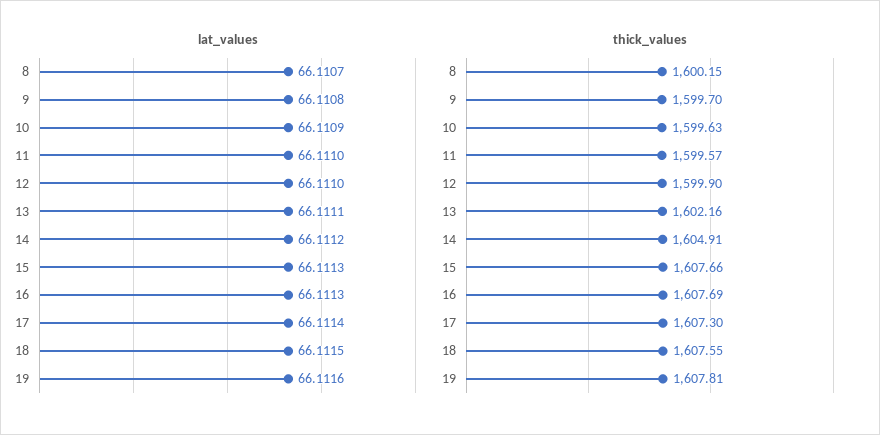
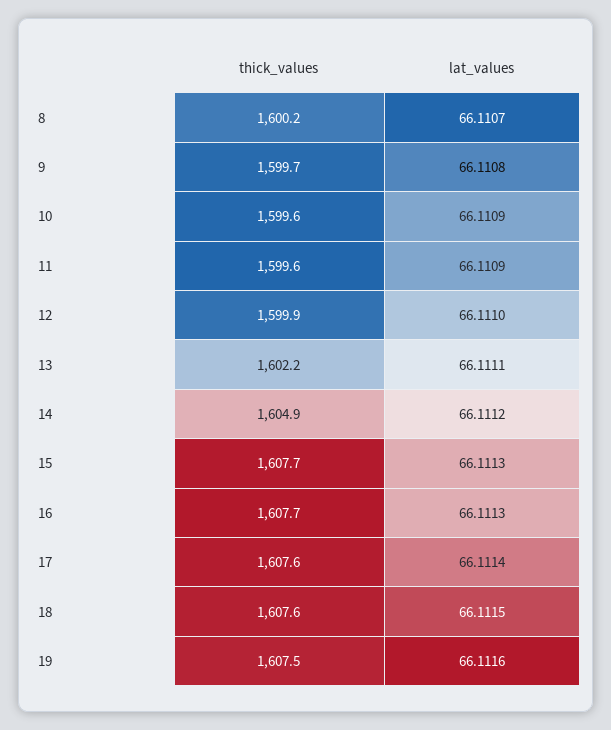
lat_values, 11: 66.111 -> 66.1109
thick_values, 17: 1607.3 -> 1607.6
thick_values, 19: 1607.81 -> 1607.5

